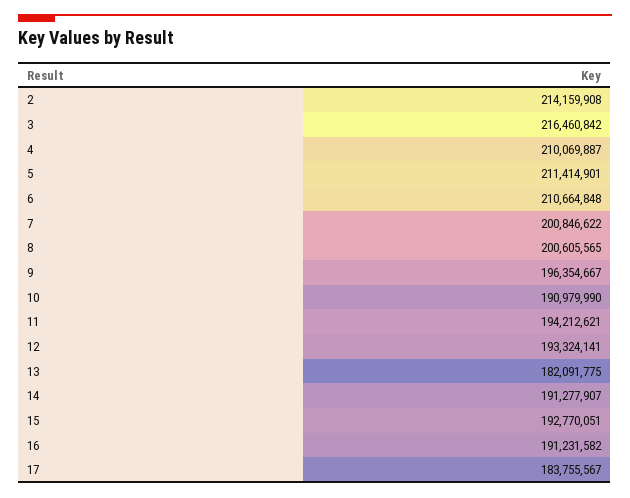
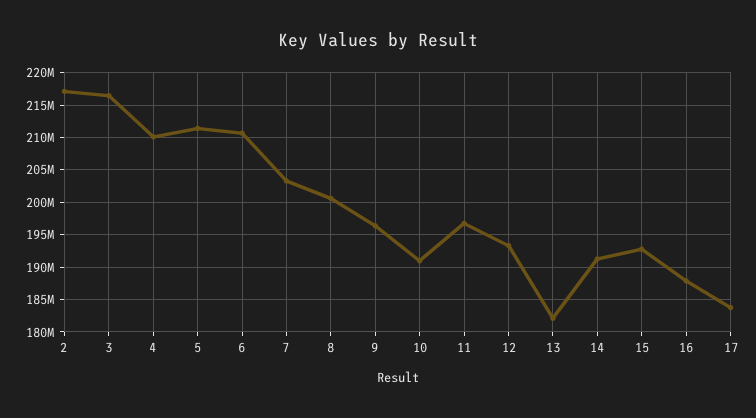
2: 214159908 -> 217000000
7: 200846622 -> 203000000
11: 194212621 -> 197000000
16: 191231582 -> 188000000

